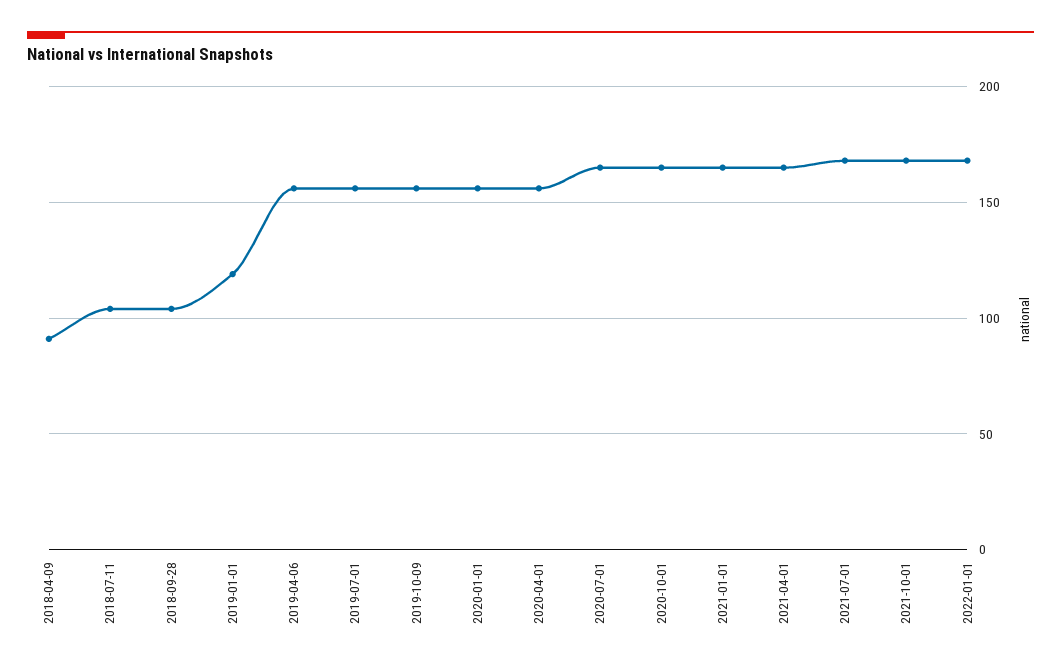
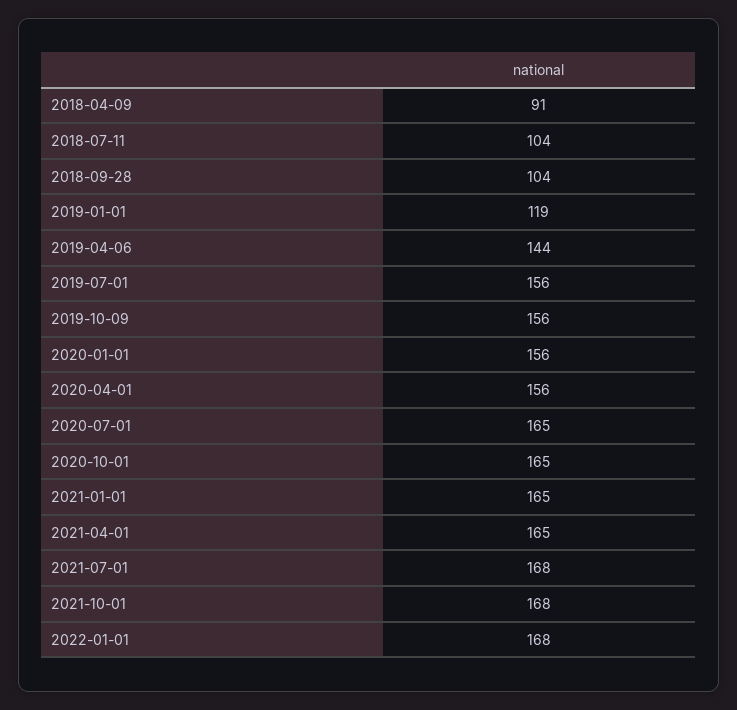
2019-04-06: 155 -> 144

